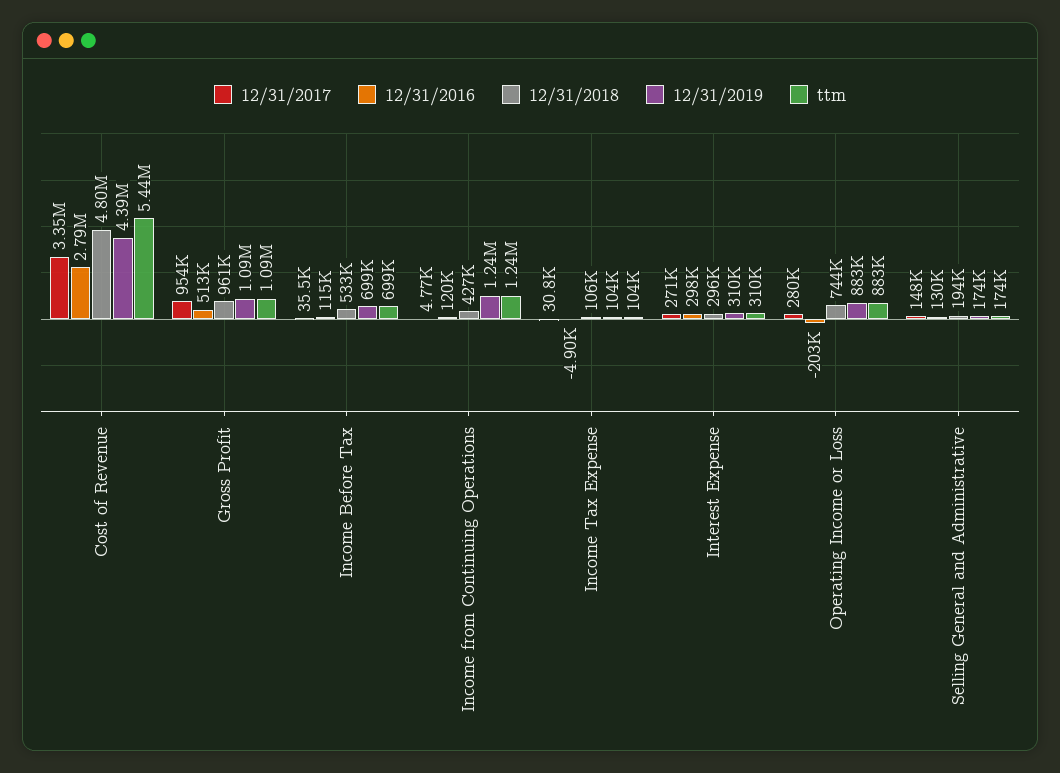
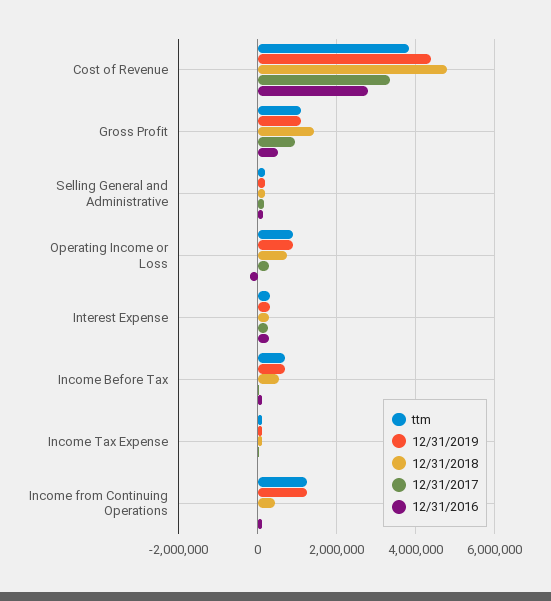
ttm, Cost of Revenue: 5440000 -> 3800000
12/31/2018, Gross Profit: 961000 -> 1400000

